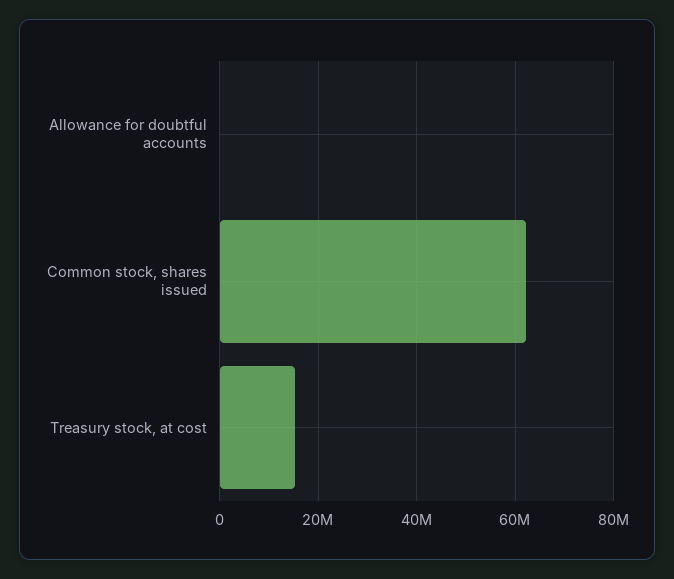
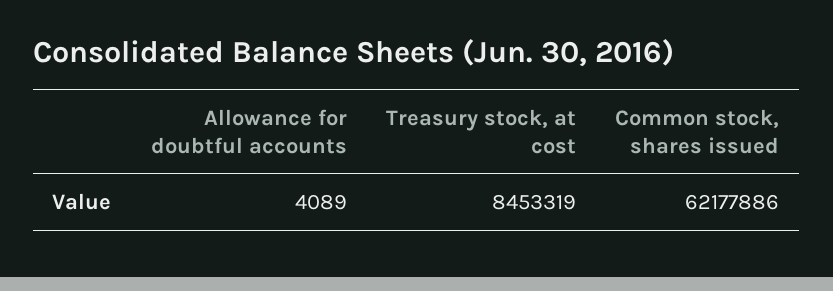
Treasury stock, at cost: 16000000 -> 8453319

